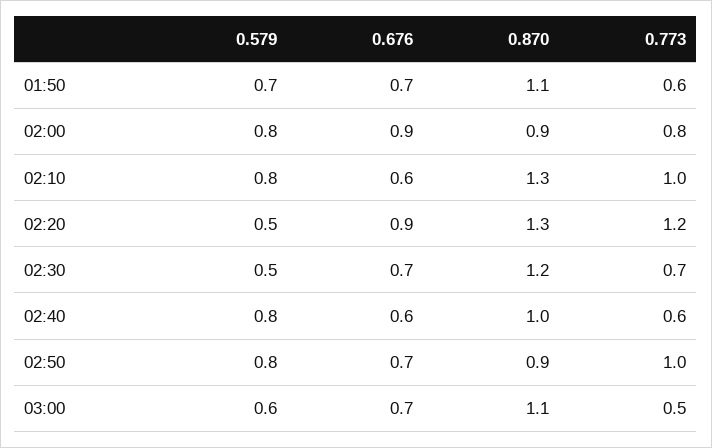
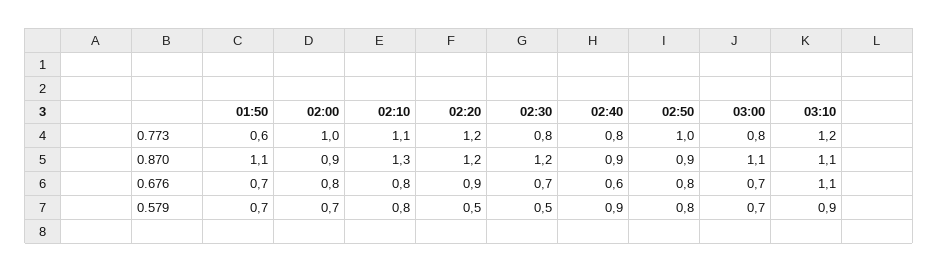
0.579, 02:00: 0.8 -> 0.7
0.676, 02:00: 0.9 -> 0.8
0.773, 02:00: 0.8 -> 1
0.676, 02:10: 0.6 -> 0.8
0.773, 02:10: 1 -> 1.1
0.870, 02:20: 1.3 -> 1.2
0.773, 02:30: 0.7 -> 0.8
0.579, 02:40: 0.8 -> 0.9
0.870, 02:40: 1 -> 0.9
0.773, 02:40: 0.6 -> 0.8
0.676, 02:50: 0.7 -> 0.8
0.579, 03:00: 0.6 -> 0.7
0.773, 03:00: 0.5 -> 0.8
0.773, 03:10: none -> 1.2
0.870, 03:10: none -> 1.1
0.676, 03:10: none -> 1.1
0.579, 03:10: none -> 0.9

